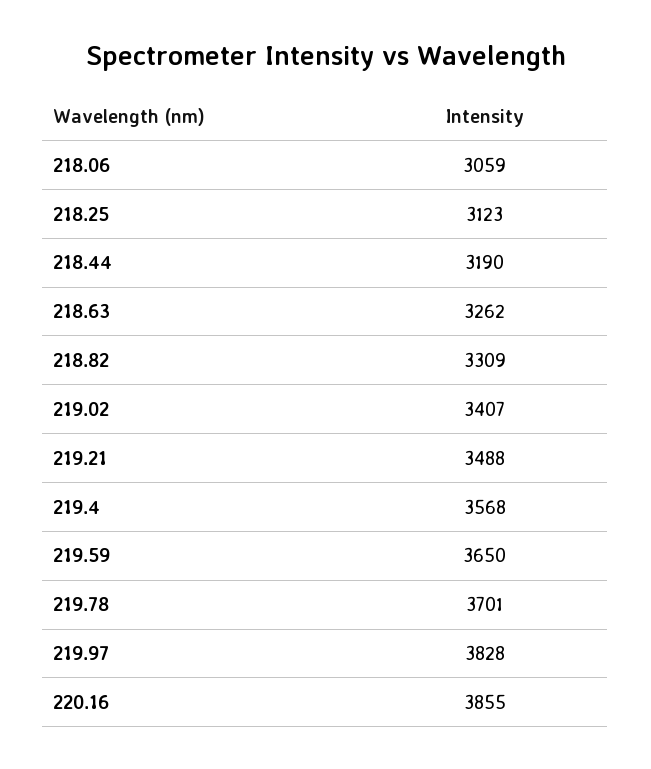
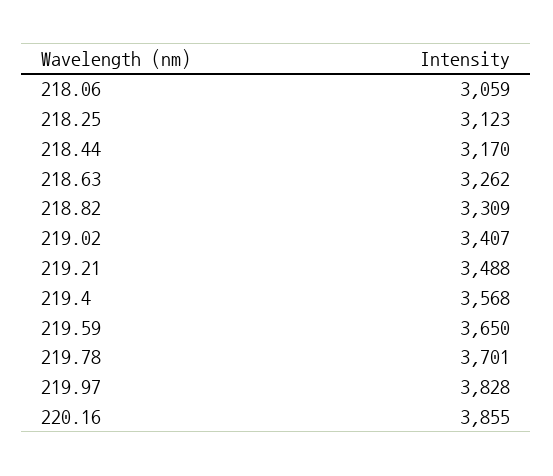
218.44: 3190 -> 3170

